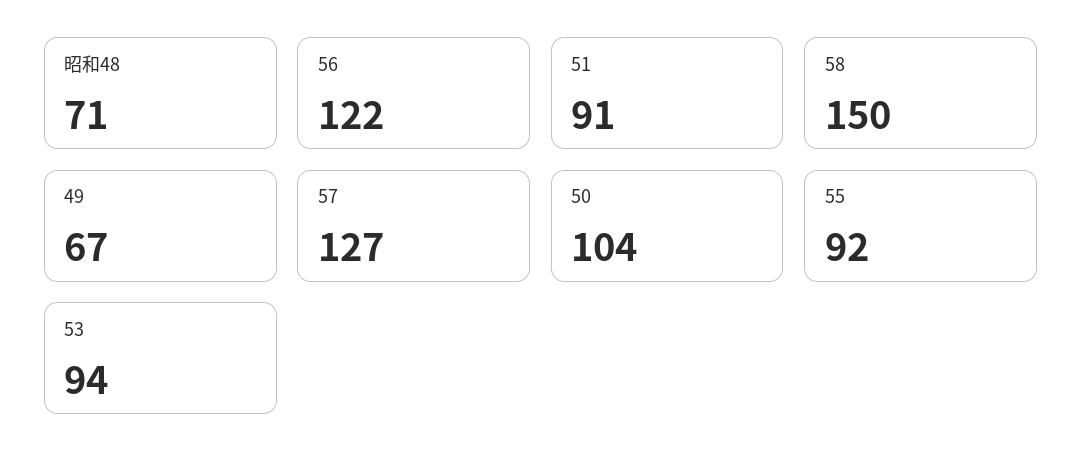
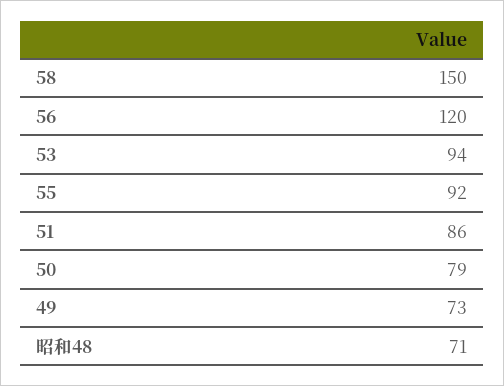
56: 122 -> 120
51: 91 -> 86
49: 67 -> 73
57: 127 -> none
50: 104 -> 79

